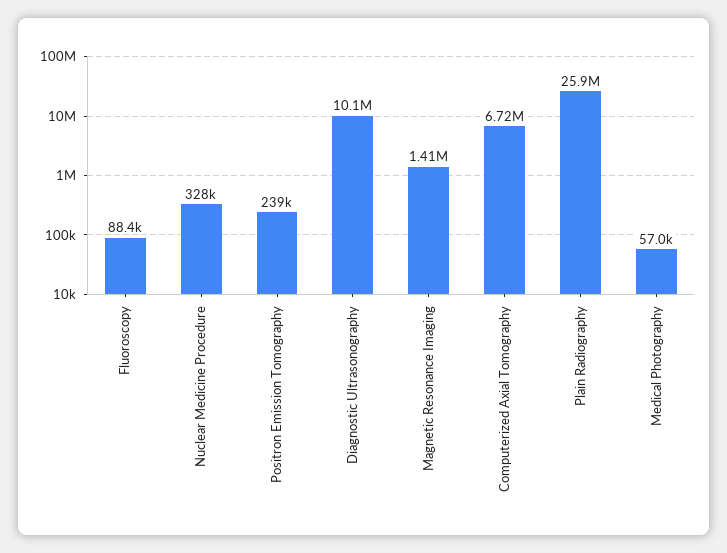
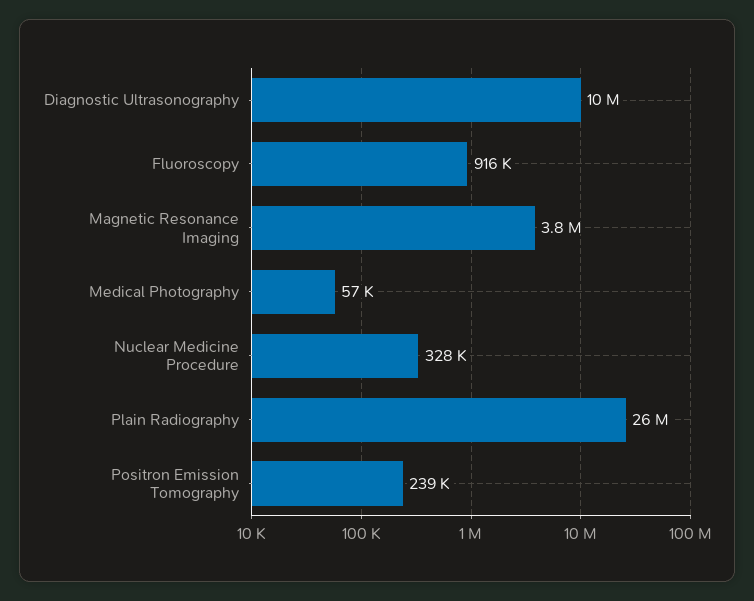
Fluoroscopy: 88400 -> 916000
Magnetic Resonance Imaging: 1410000 -> 3800000
Computerized Axial Tomography: 6720000 -> none

